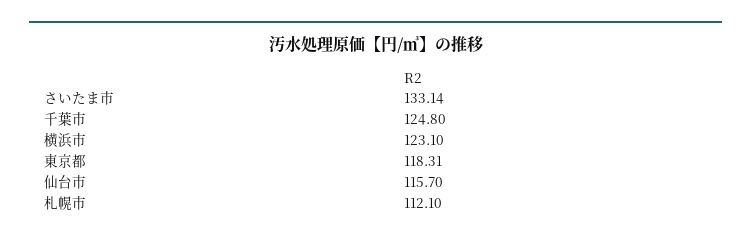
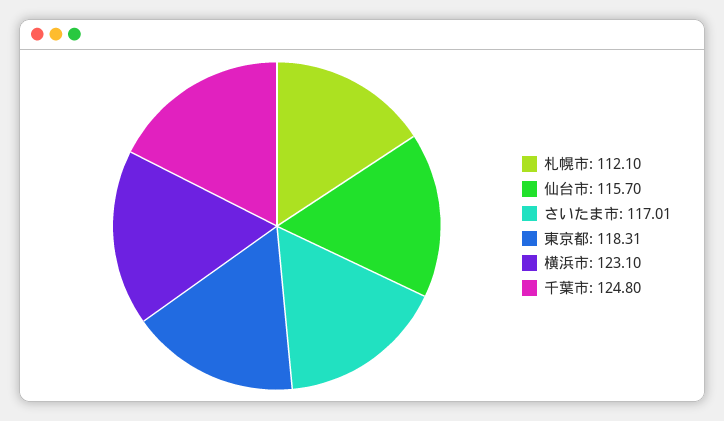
さいたま市: 133.14 -> 117.01

